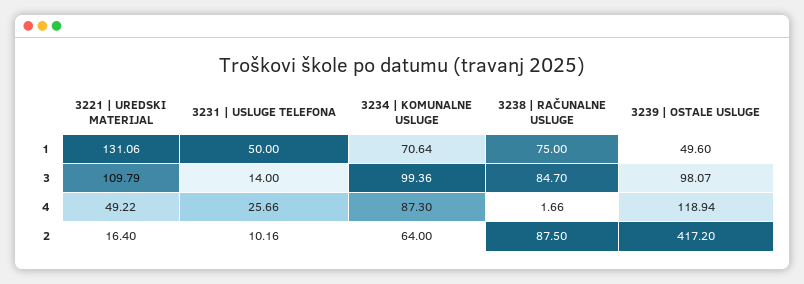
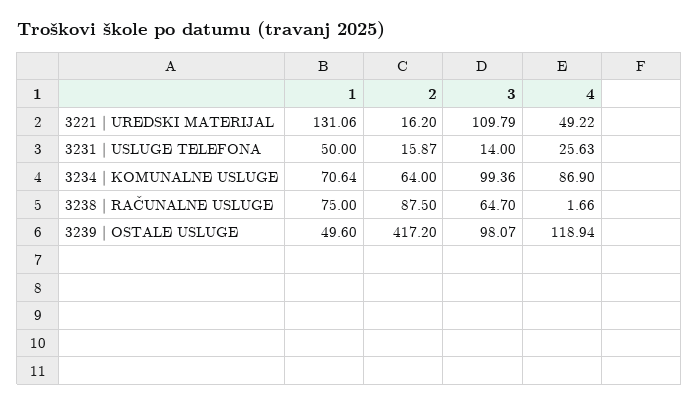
3238 | RAČUNALNE USLUGE, 3: 84.7 -> 64.7
3231 | USLUGE TELEFONA, 4: 25.66 -> 25.63
3234 | KOMUNALNE USLUGE, 4: 87.3 -> 86.9
3221 | UREDSKI MATERIJAL, 2: 16.4 -> 16.2
3231 | USLUGE TELEFONA, 2: 10.16 -> 15.87

